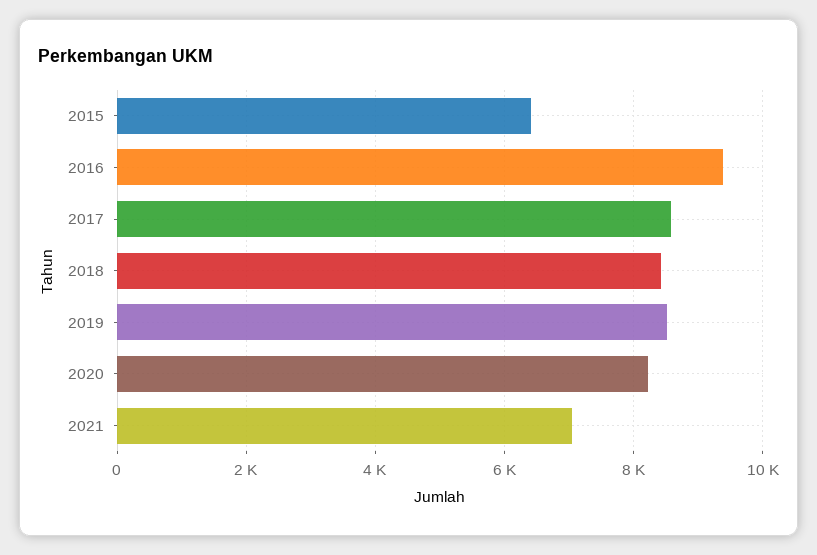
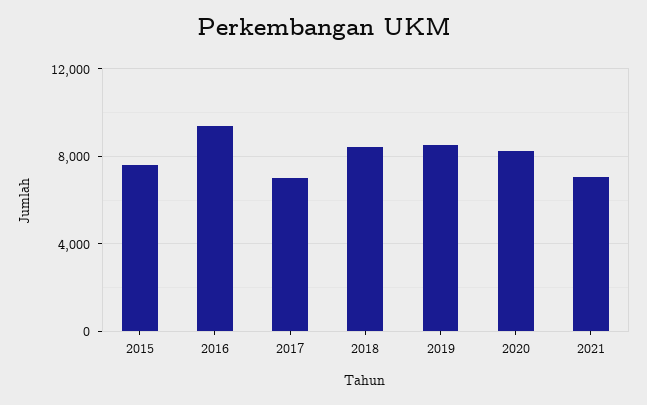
2015: 6400 -> 7500
2017: 8600 -> 7000

